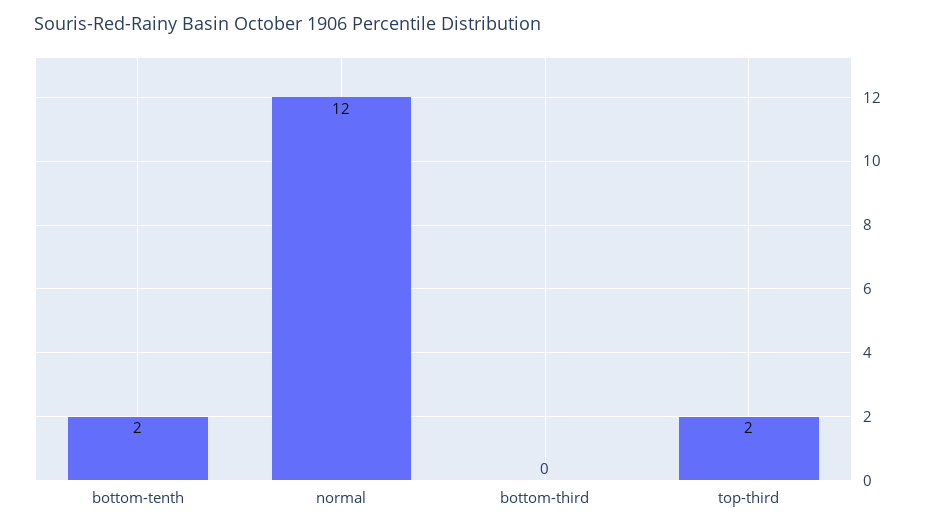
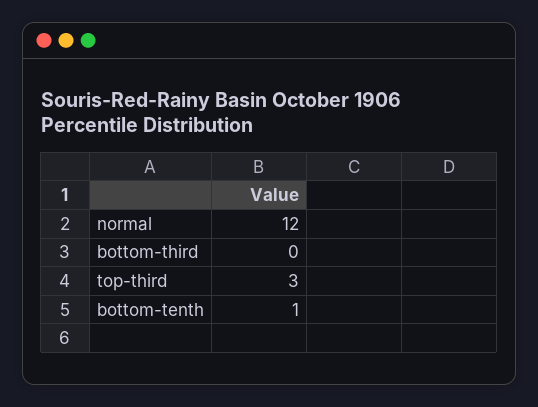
bottom-tenth: 2 -> 1
top-third: 2 -> 3

